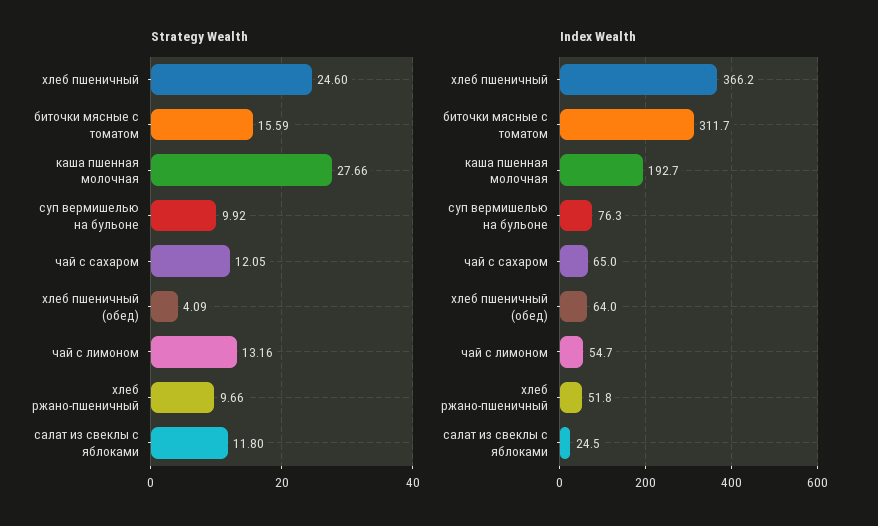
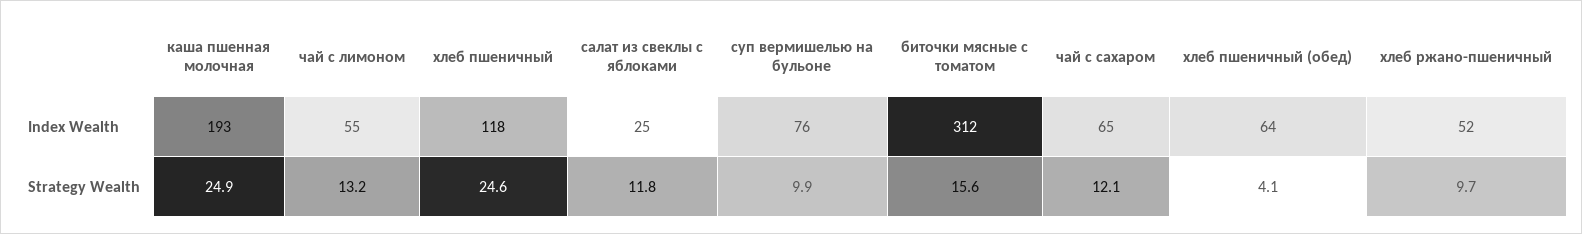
Strategy Wealth, каша пшенная молочная: 27.66 -> 24.9
Index Wealth, хлеб пшеничный: 366.2 -> 118

